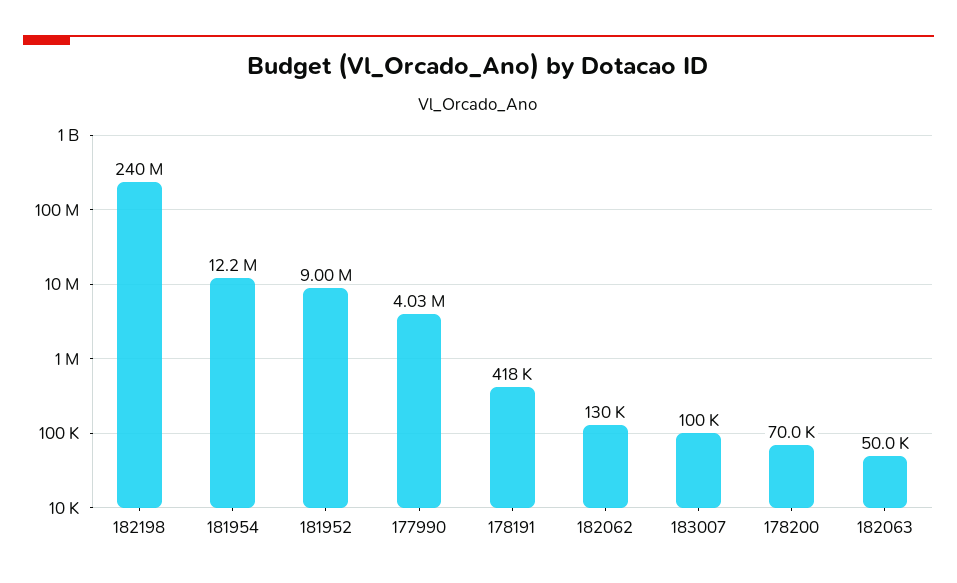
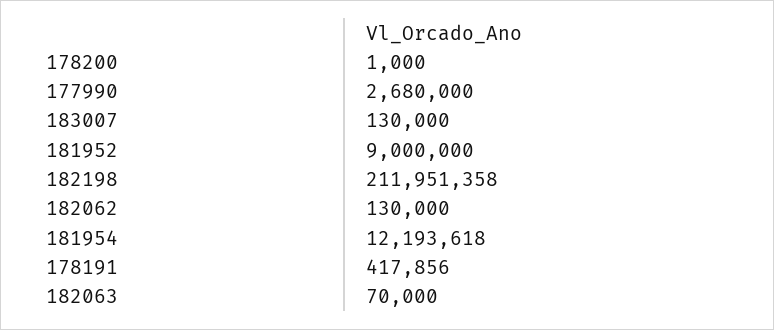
182198: 240000000 -> 211951358
177990: 4030000 -> 2680000
183007: 100000 -> 130000
178200: 70000 -> 1000
182063: 50000 -> 70000

